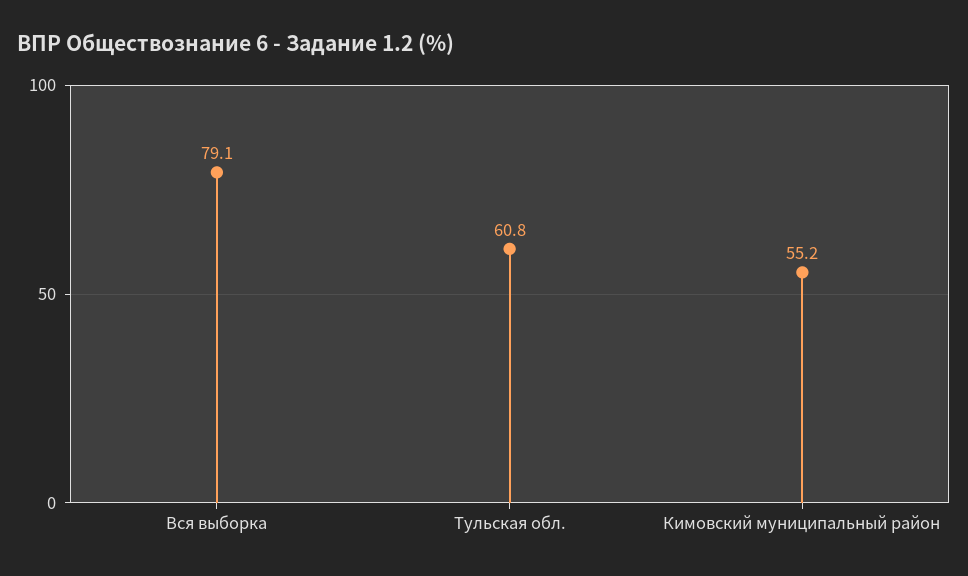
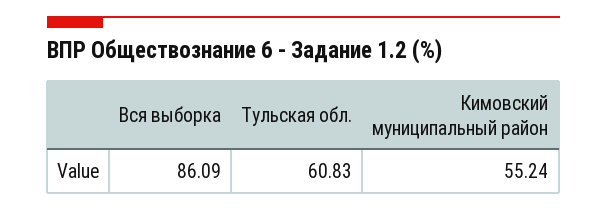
Вся выборка: 79.1 -> 86.09

